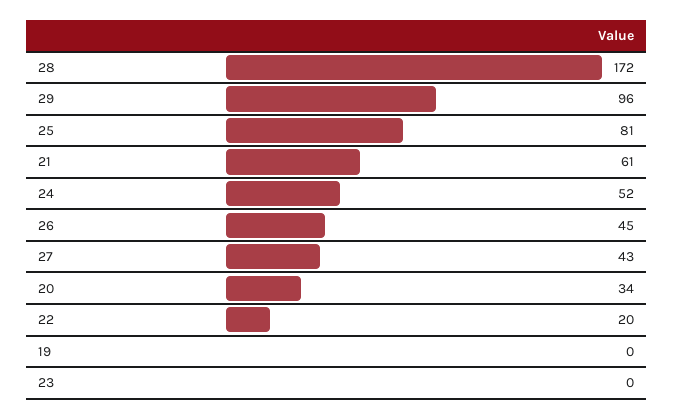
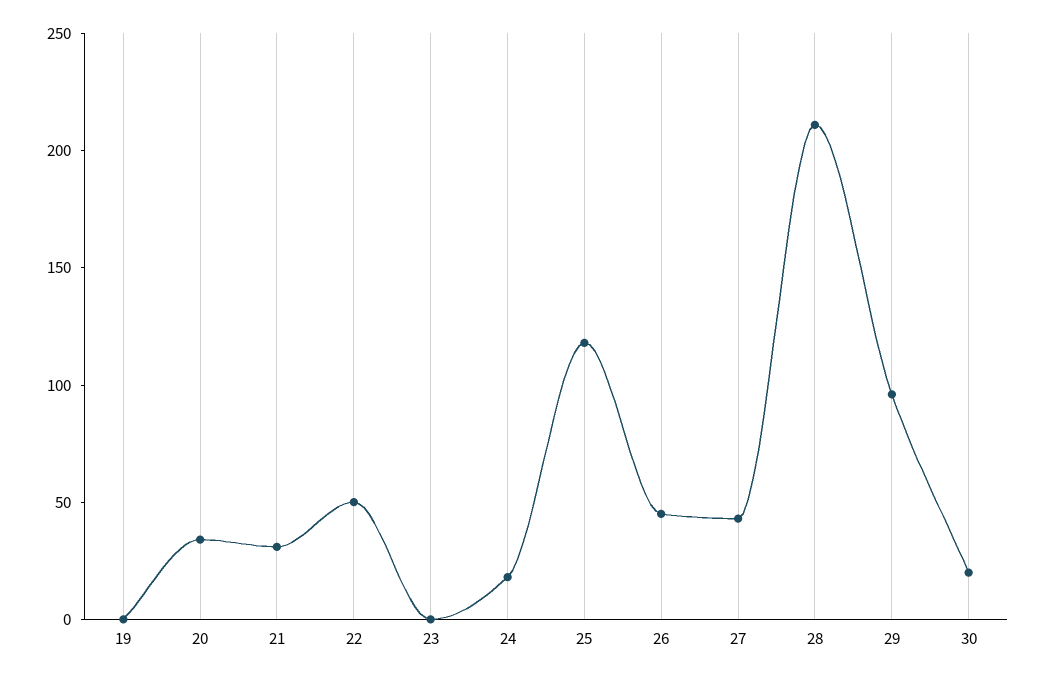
28: 172 -> 210
25: 81 -> 120
21: 61 -> 30
24: 52 -> 20
22: 20 -> 50
30: none -> 20

